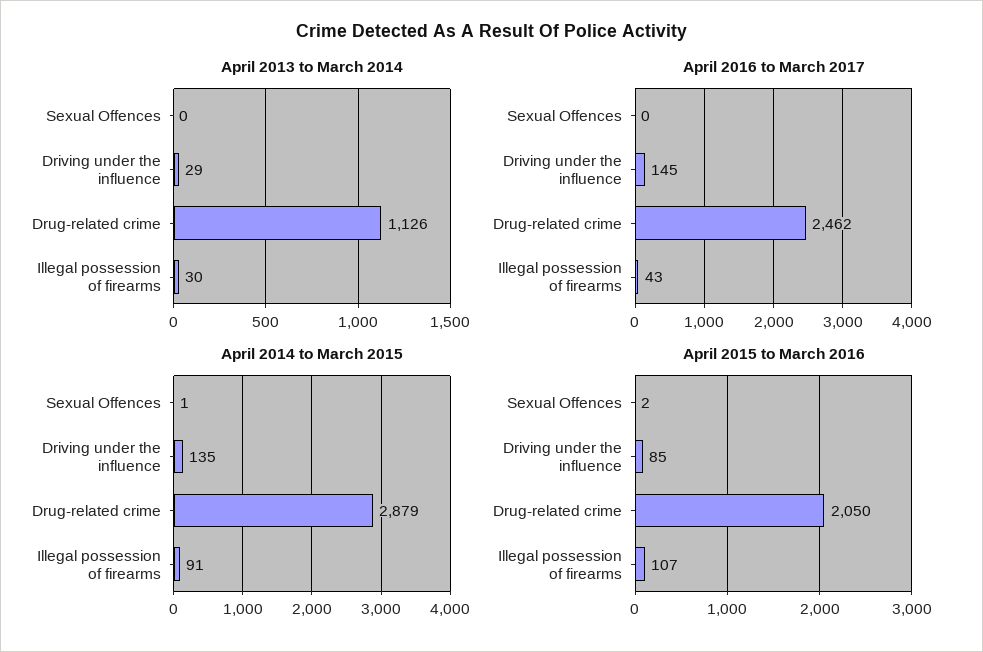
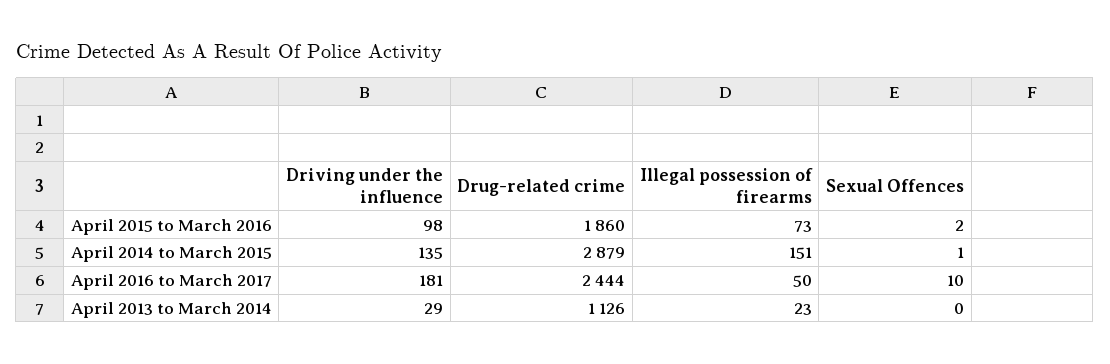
April 2013 to March 2014, Illegal possession of firearms: 30 -> 23
April 2016 to March 2017, Sexual Offences: 0 -> 10
April 2016 to March 2017, Driving under the influence: 145 -> 181
April 2016 to March 2017, Drug-related crime: 2462 -> 2444
April 2016 to March 2017, Illegal possession of firearms: 43 -> 50
April 2014 to March 2015, Illegal possession of firearms: 91 -> 151
April 2015 to March 2016, Driving under the influence: 85 -> 98
April 2015 to March 2016, Drug-related crime: 2050 -> 1860
April 2015 to March 2016, Illegal possession of firearms: 107 -> 73

